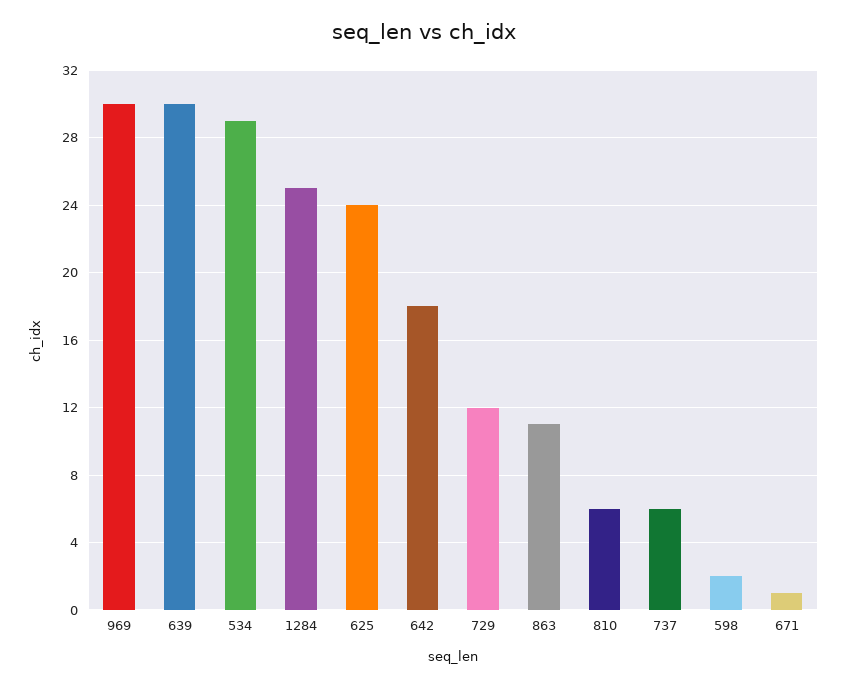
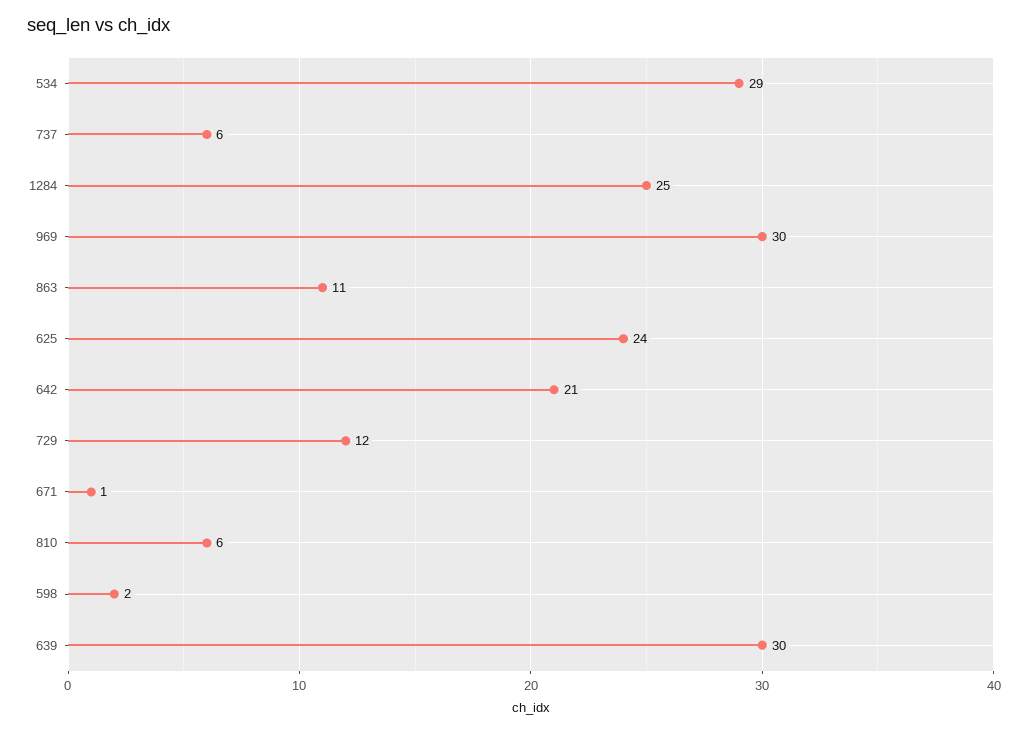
642: 18 -> 21

